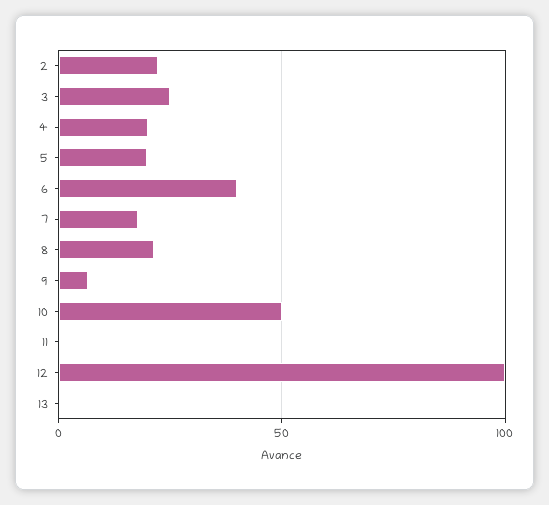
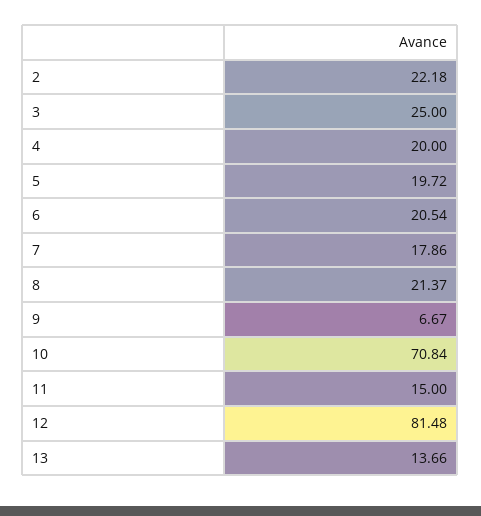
6: 40 -> 20.54
10: 50 -> 70.84
11: 0 -> 15
12: 100 -> 81.48
13: 0 -> 13.66

